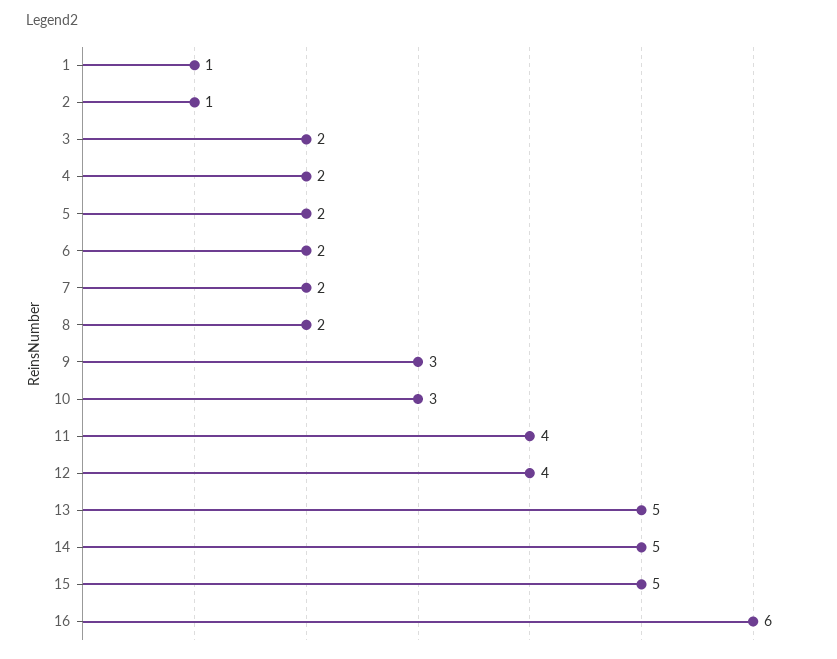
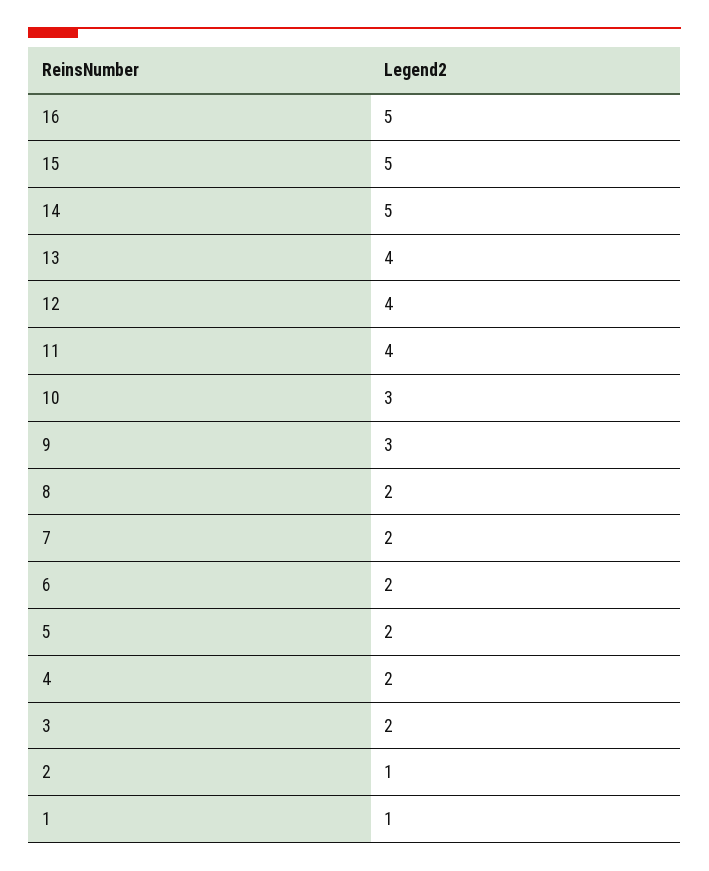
13: 5 -> 4
16: 6 -> 5

